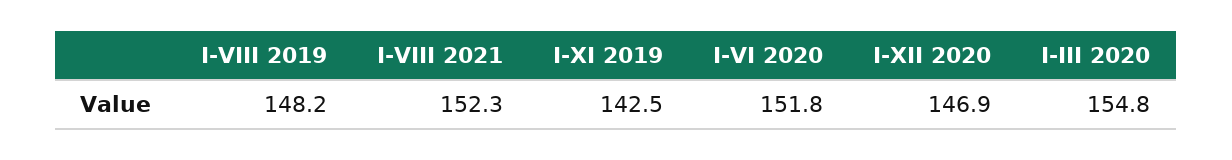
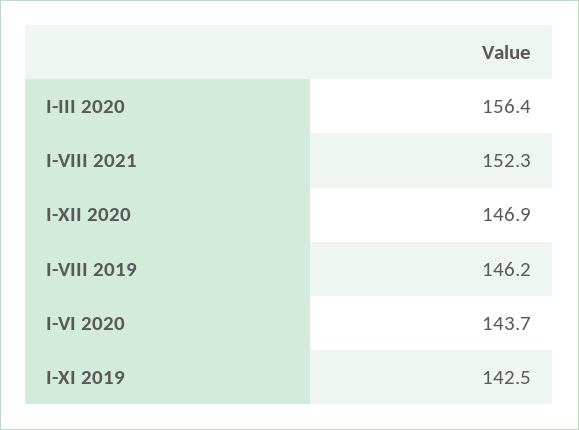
I-VIII 2019: 148.2 -> 146.2
I-VI 2020: 151.8 -> 143.7
I-III 2020: 154.8 -> 156.4

